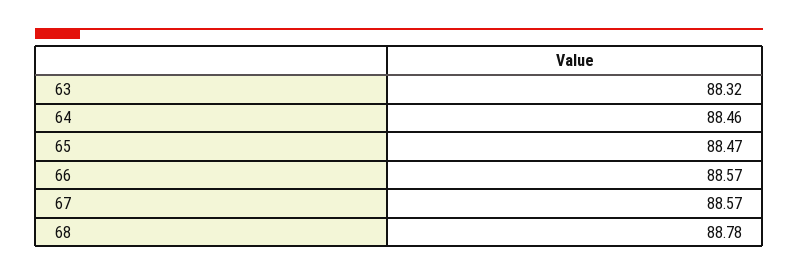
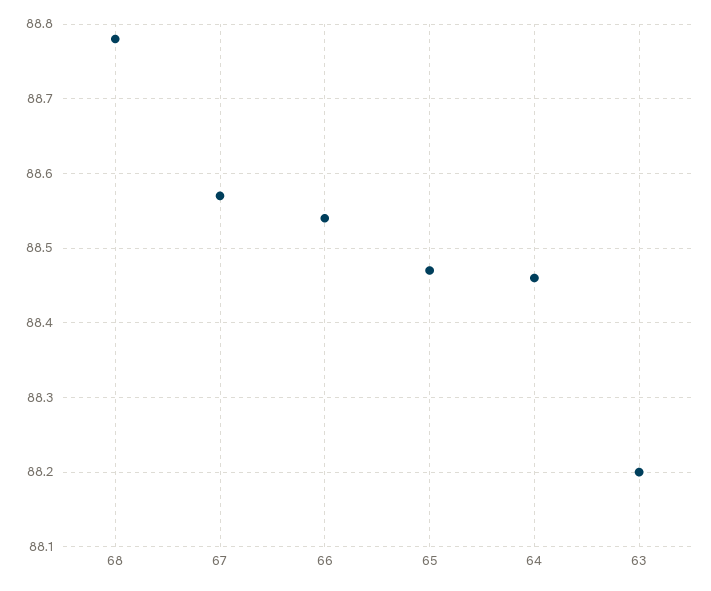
63: 88.32 -> 88.2
66: 88.57 -> 88.54

